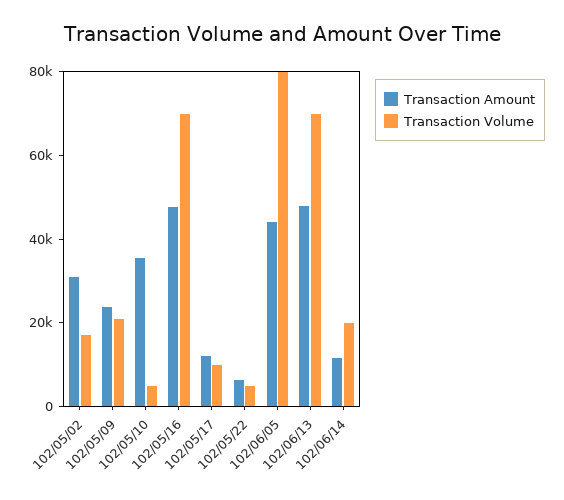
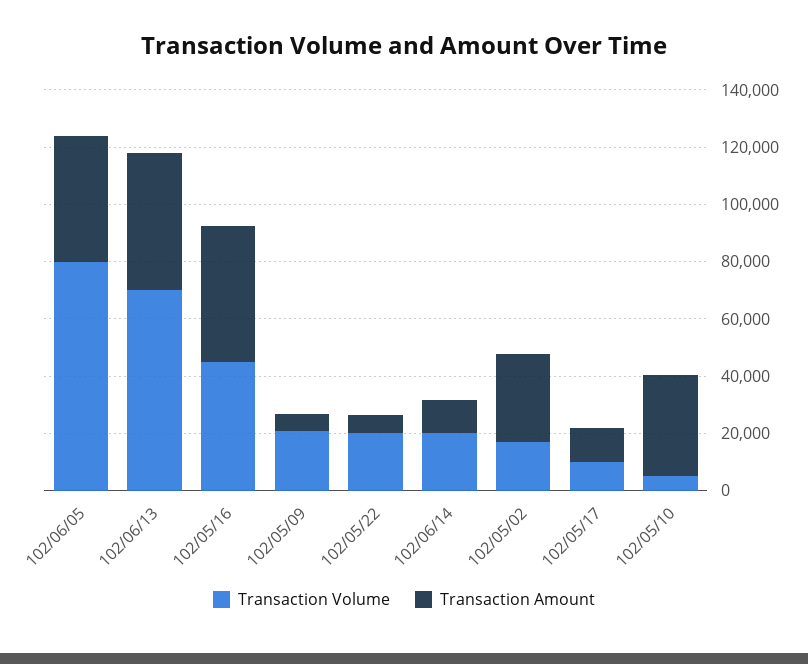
Transaction Amount, 102/05/09: 25000 -> 5000
Transaction Volume, 102/05/16: 70000 -> 45000
Transaction Volume, 102/05/22: 5000 -> 20000

